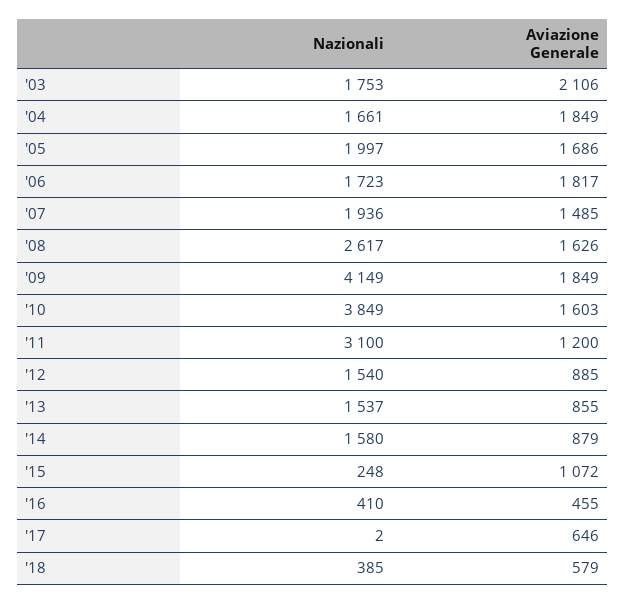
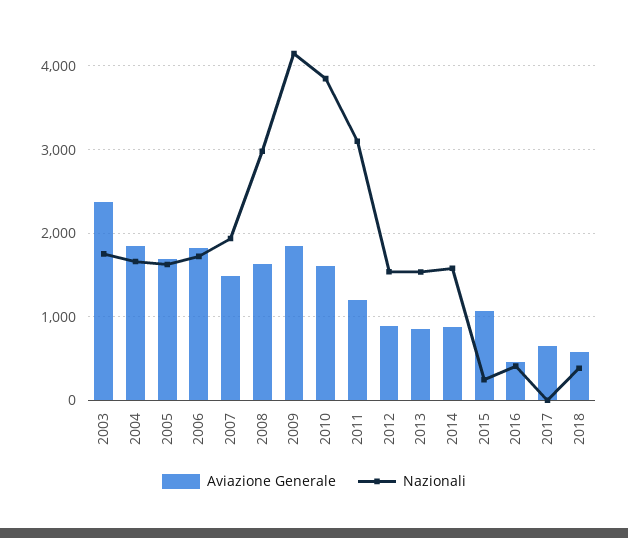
Aviazione Generale, '03: 2106 -> 2400
Nazionali, '05: 1997 -> 1600
Nazionali, '08: 2617 -> 3000

